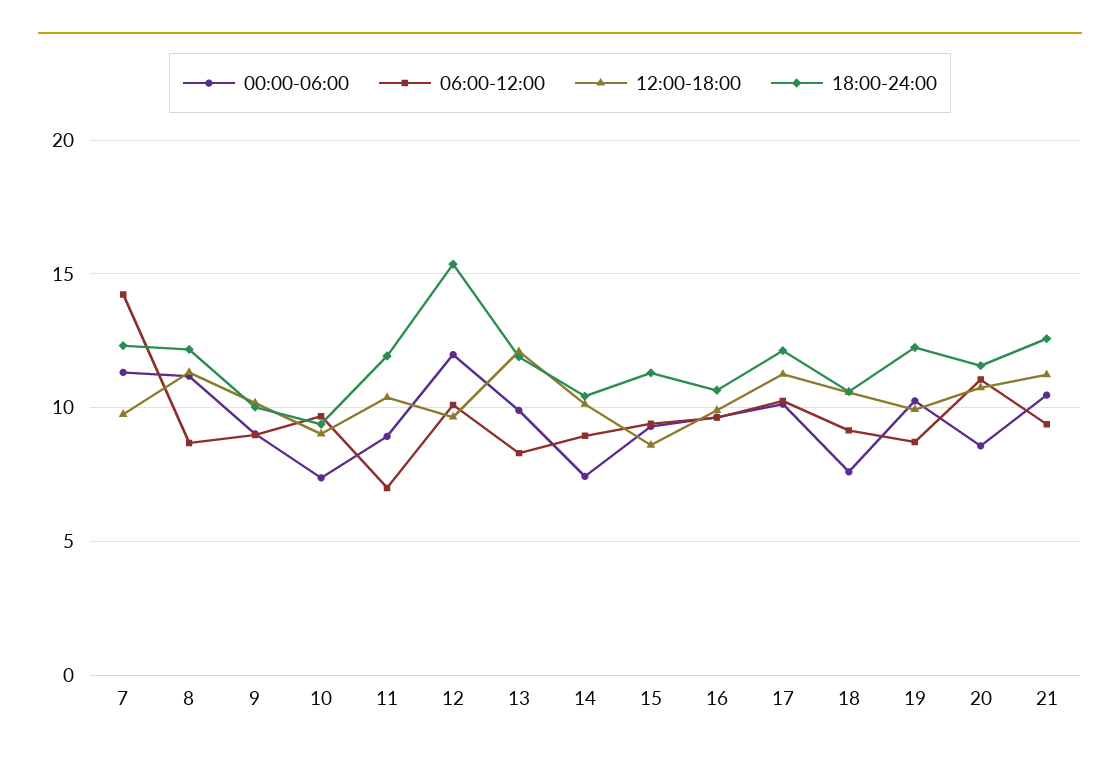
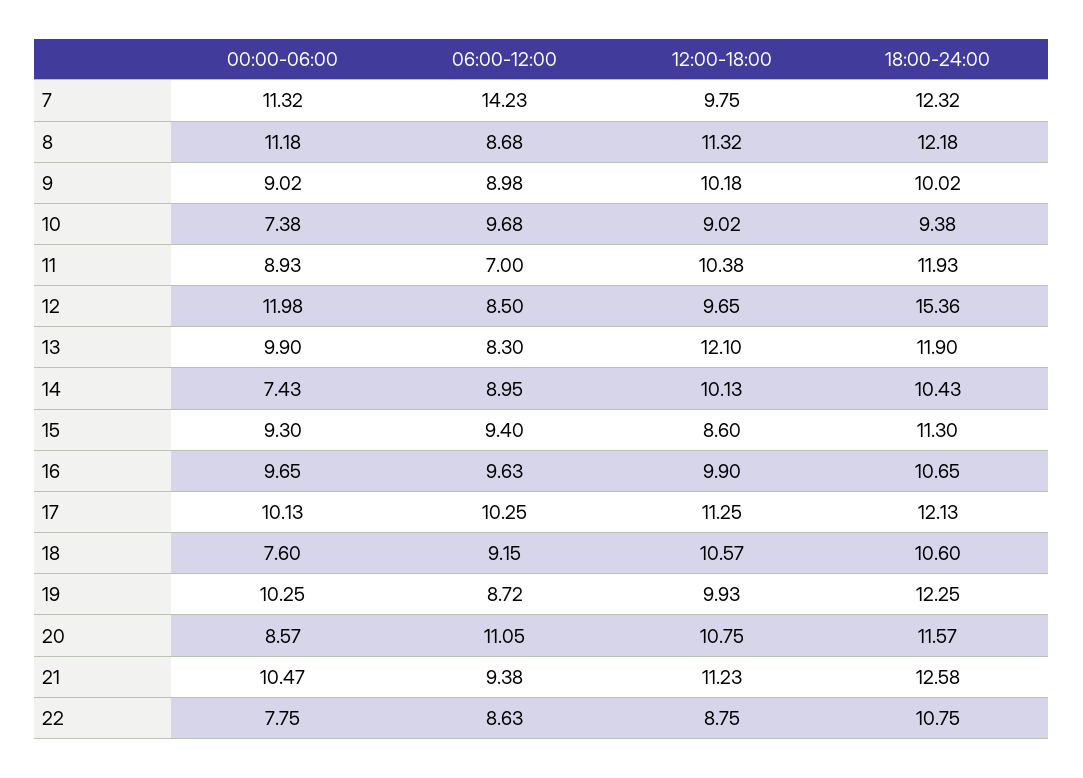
06:00-12:00, 12: 10 -> 8.5
00:00-06:00, 22: none -> 7.75
06:00-12:00, 22: none -> 8.63
12:00-18:00, 22: none -> 8.75
18:00-24:00, 22: none -> 10.75

